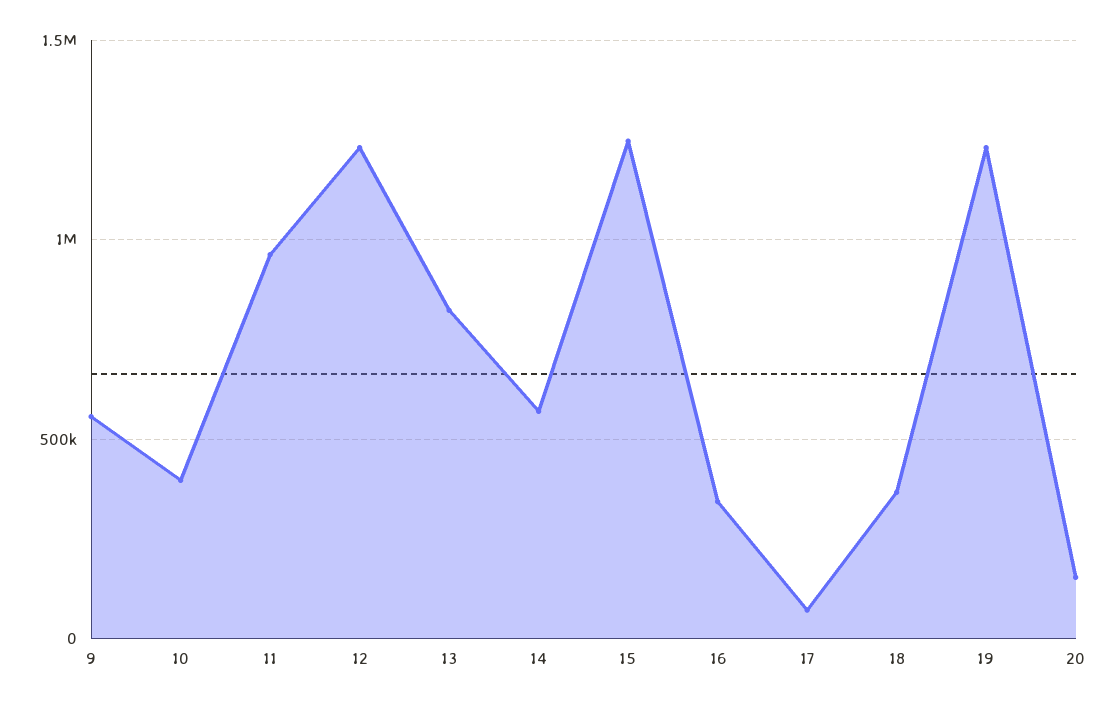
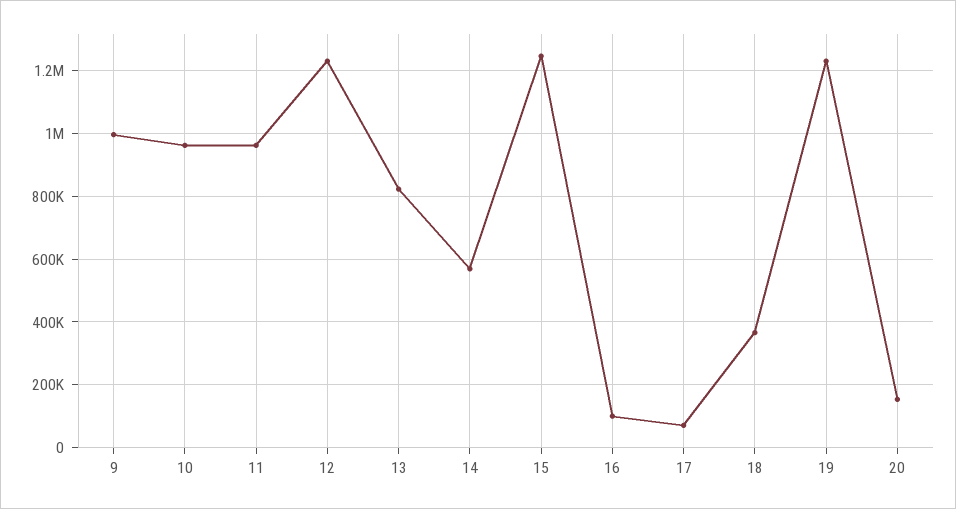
9: 550000 -> 1000000
10: 400000 -> 960000
16: 350000 -> 100000

